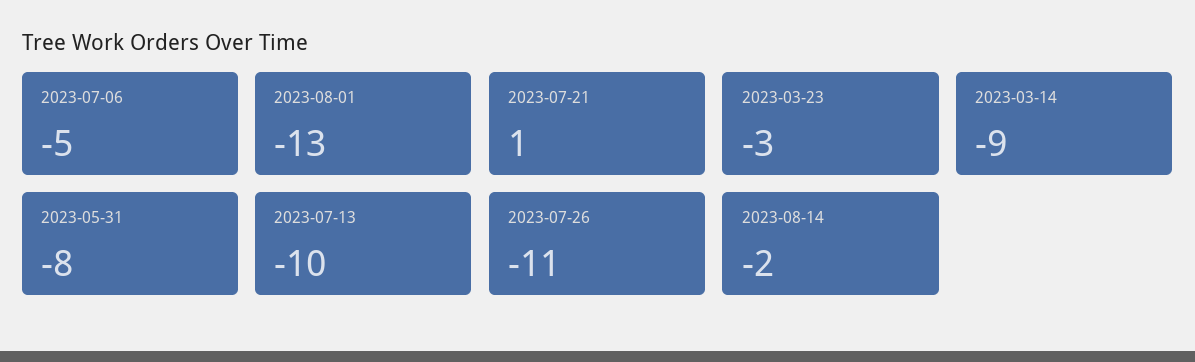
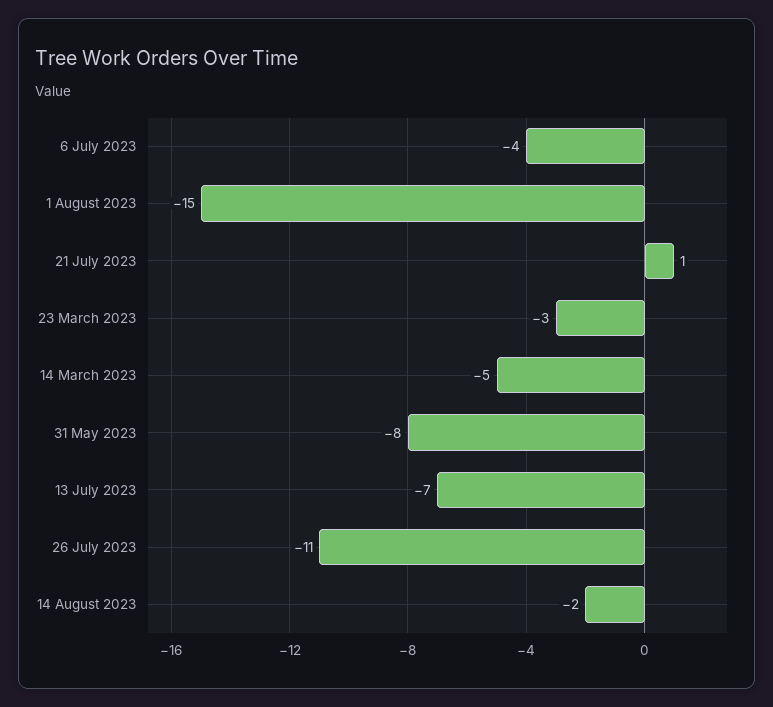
2023-07-06: -5 -> -4
2023-08-01: -13 -> -15
2023-03-14: -9 -> -5
2023-07-13: -10 -> -7

